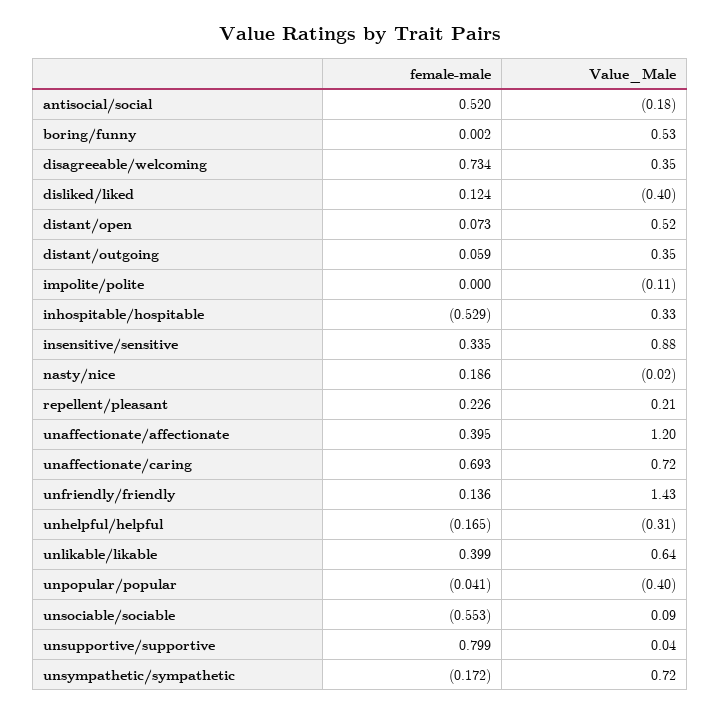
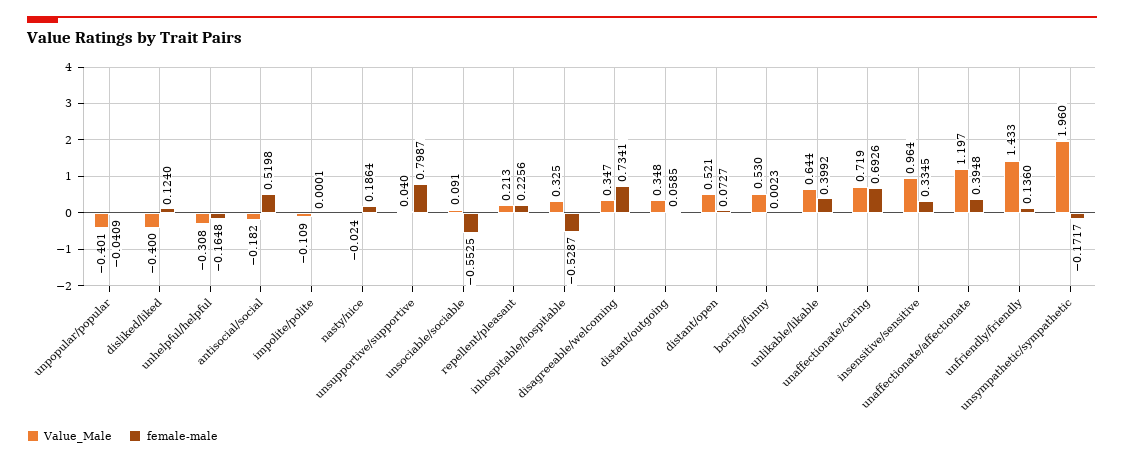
Value_Male, insensitive/sensitive: 0.88 -> 0.964
Value_Male, unsympathetic/sympathetic: 0.72 -> 1.96

